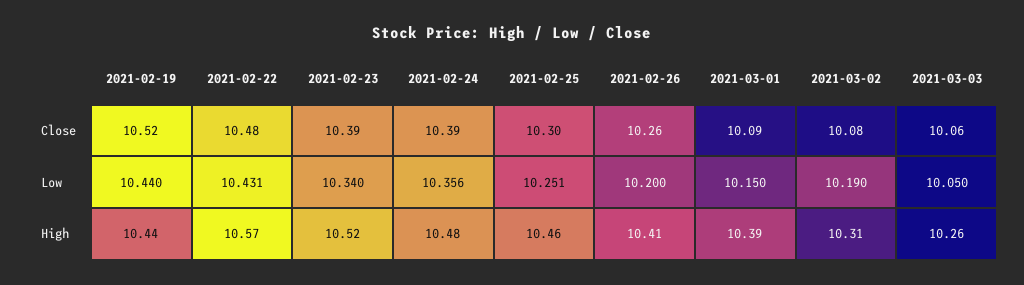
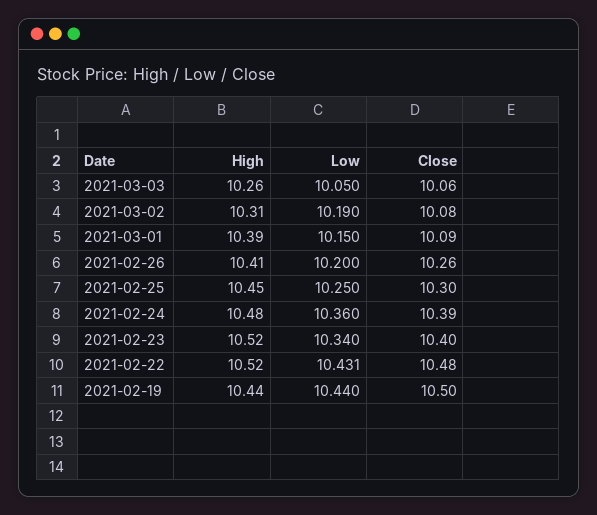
2021-02-19, Close: 10.52 -> 10.5
2021-02-23, Close: 10.39 -> 10.4
2021-02-24, Low: 10.356 -> 10.36
2021-02-25, Low: 10.251 -> 10.25
2021-02-22, High: 10.57 -> 10.52
2021-02-25, High: 10.46 -> 10.45

